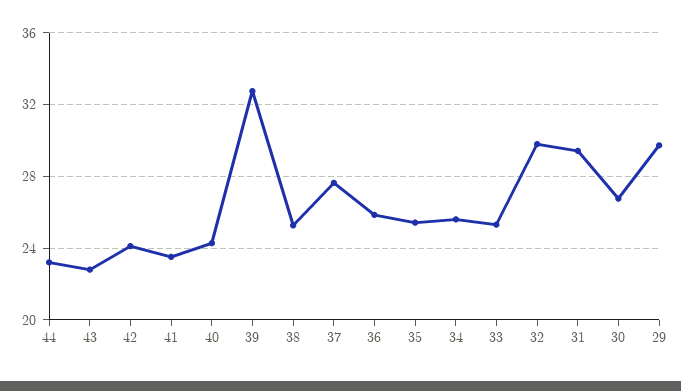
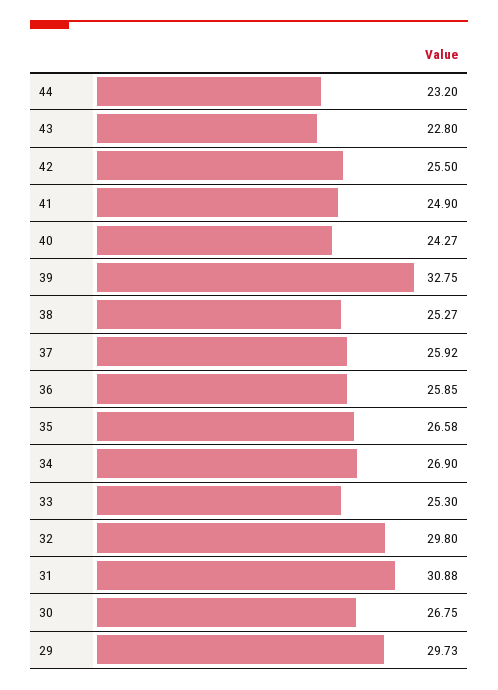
42: 24 -> 25.5
41: 23.5 -> 24.9
37: 27.5 -> 25.92
35: 25.5 -> 26.58
34: 25.5 -> 26.9
31: 29.5 -> 30.88

